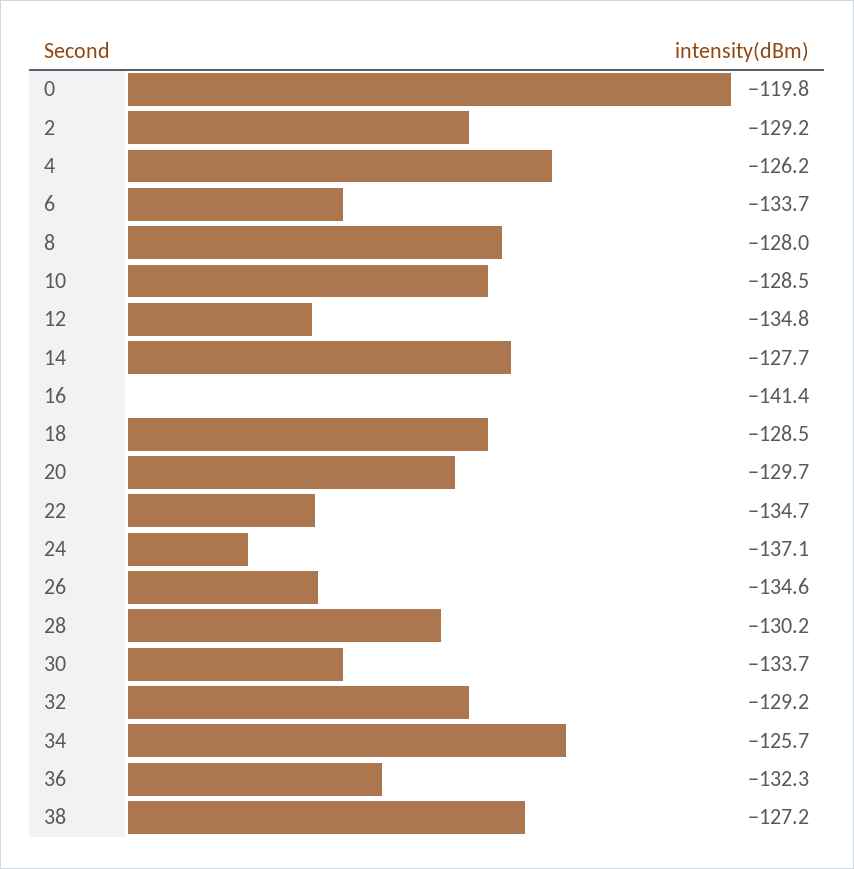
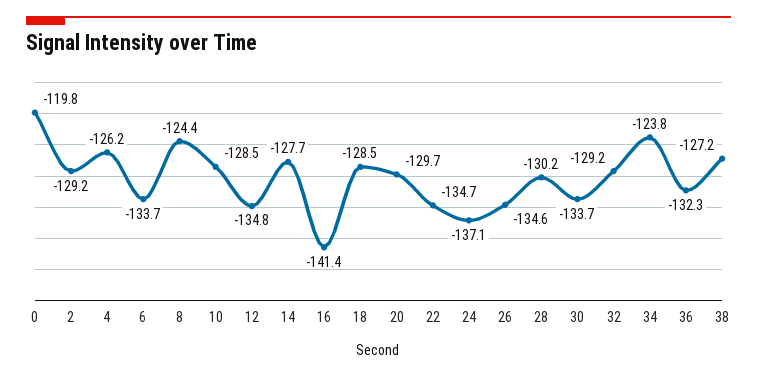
8: -128 -> -124.4
34: -125.7 -> -123.8

